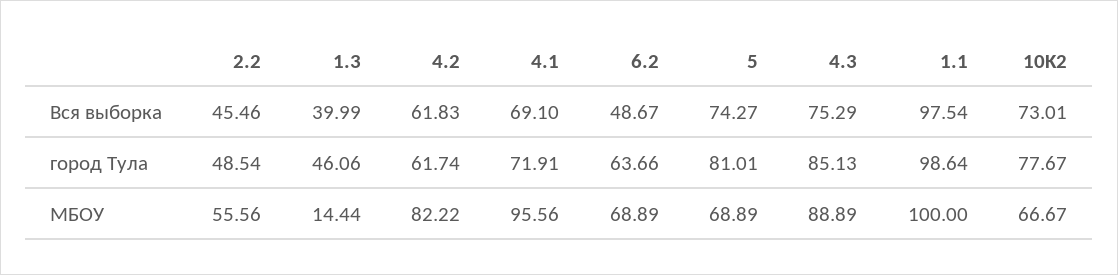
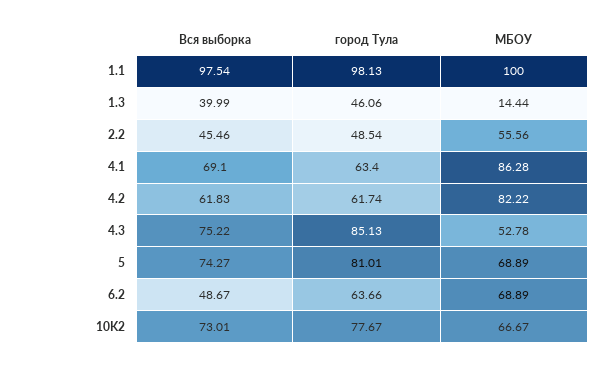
4.3, Вся выборка: 75.29 -> 75.22
4.1, город Тула: 71.91 -> 63.4
1.1, город Тула: 98.64 -> 98.13
4.1, МБОУ: 95.56 -> 86.28
4.3, МБОУ: 88.89 -> 52.78

